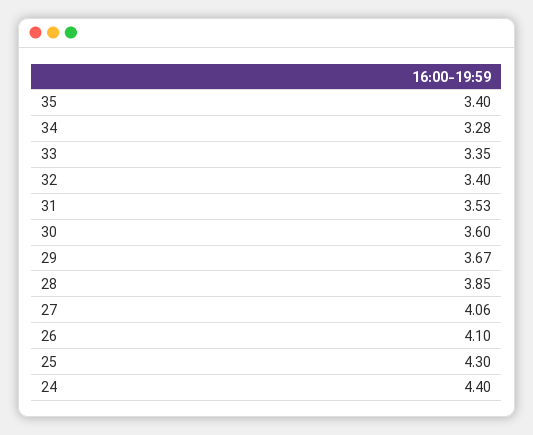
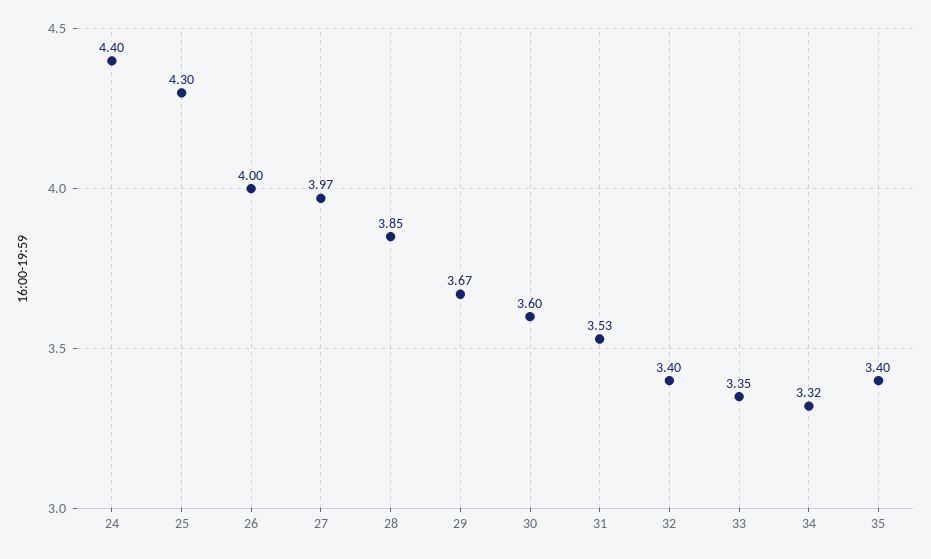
34: 3.28 -> 3.32
27: 4.06 -> 3.97
26: 4.1 -> 4

